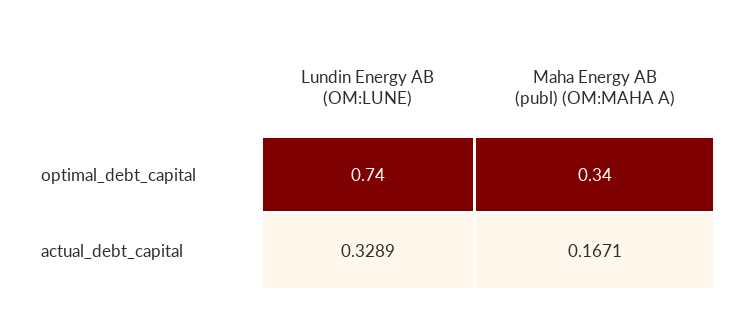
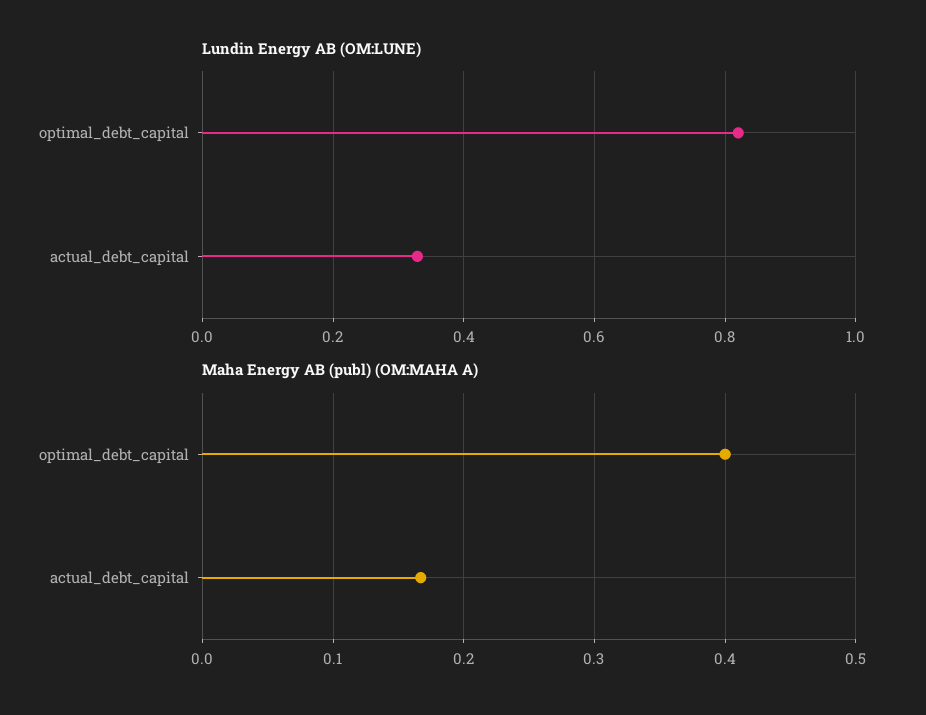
Lundin Energy AB (OM:LUNE), optimal_debt_capital: 0.74 -> 0.82
Maha Energy AB (publ) (OM:MAHA A), optimal_debt_capital: 0.34 -> 0.4

